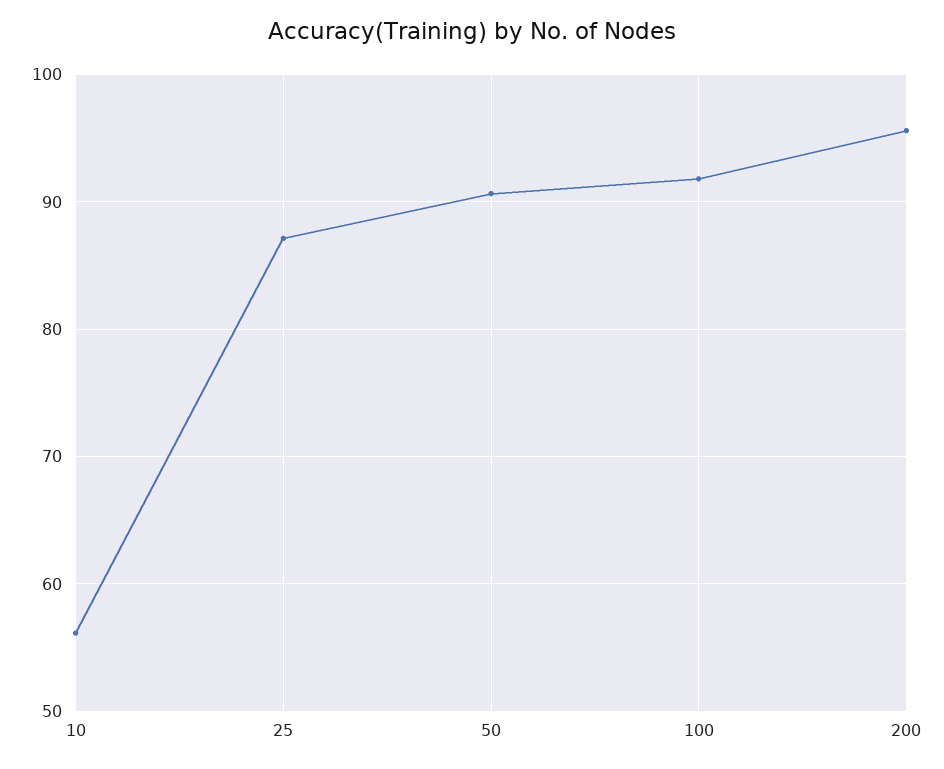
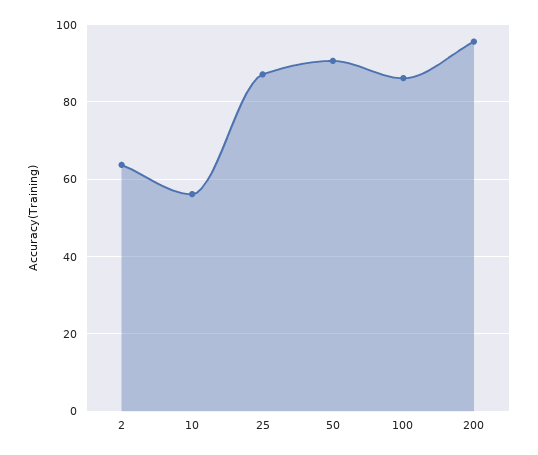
100: 92 -> 86
2: none -> 64

